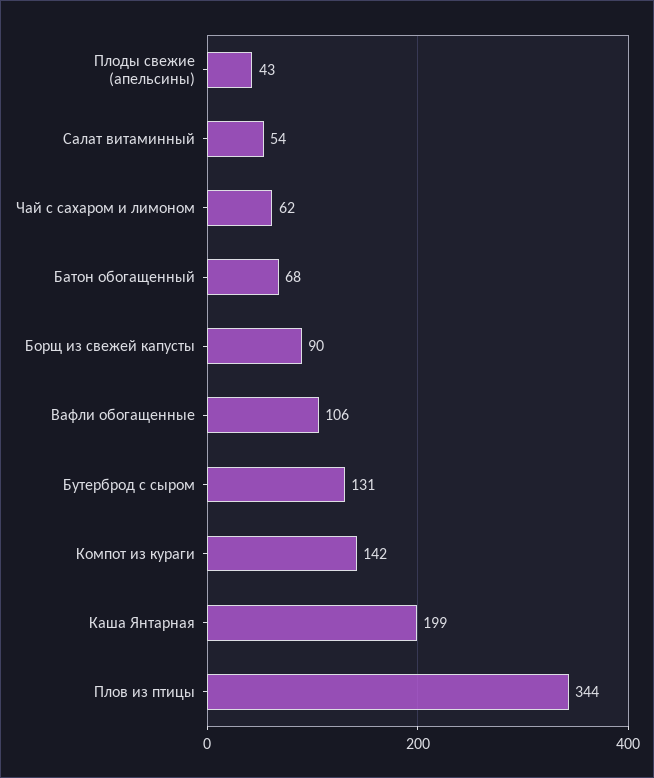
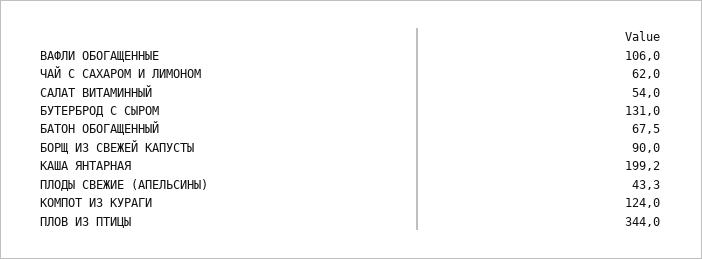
Компот из кураги: 142 -> 124

